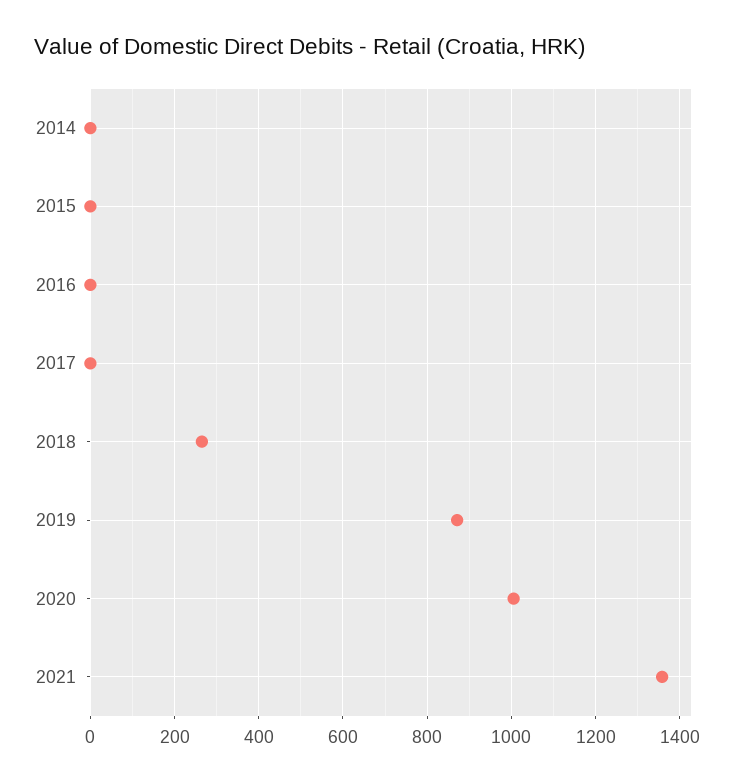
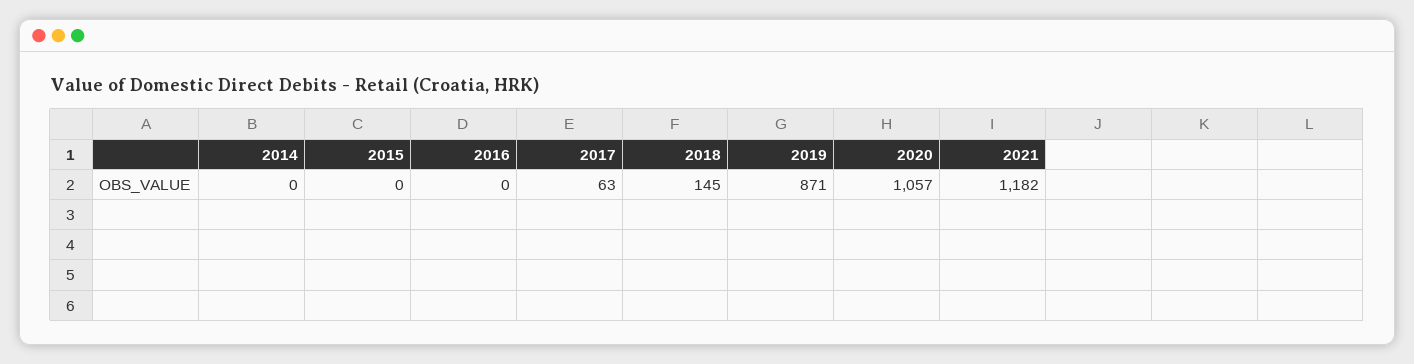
2017: 0 -> 63
2018: 260 -> 145
2020: 1000 -> 1057
2021: 1360 -> 1182

